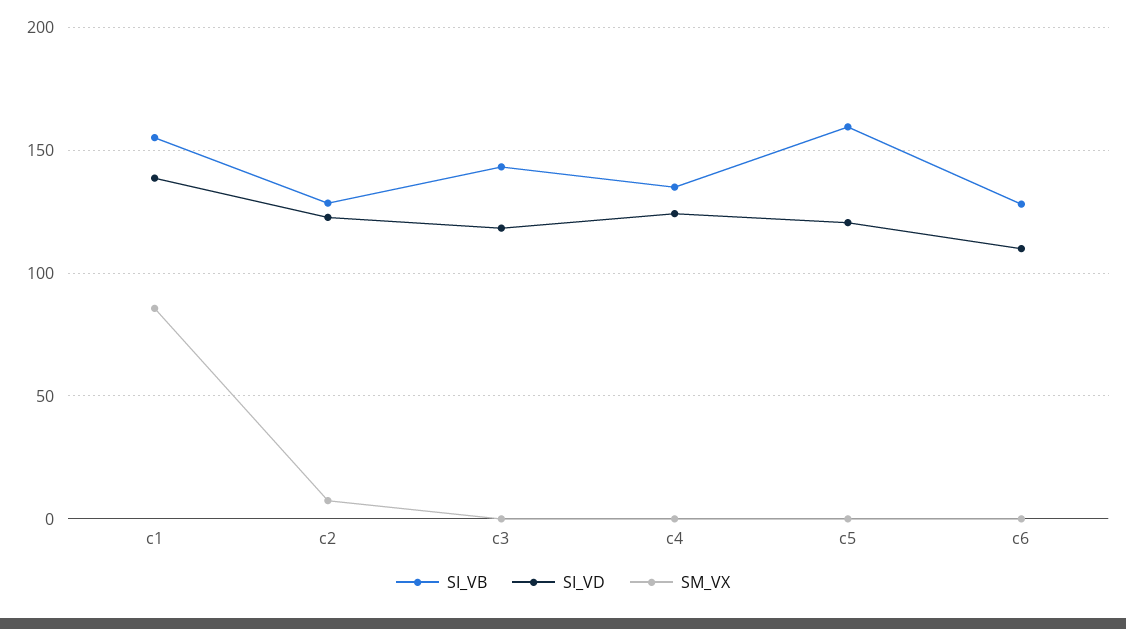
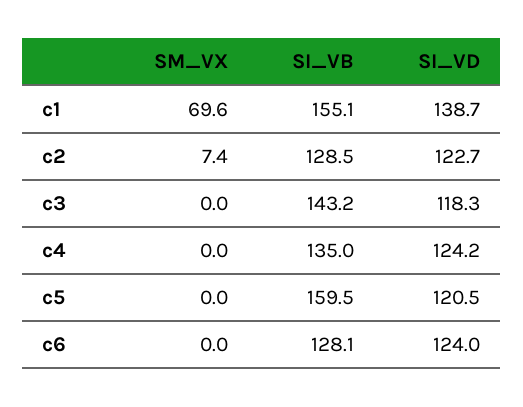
SM_VX, c1: 85 -> 69.6
SI_VD, c6: 110 -> 124

